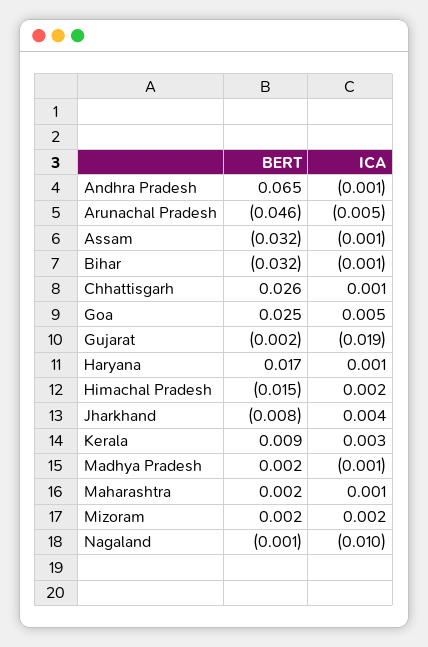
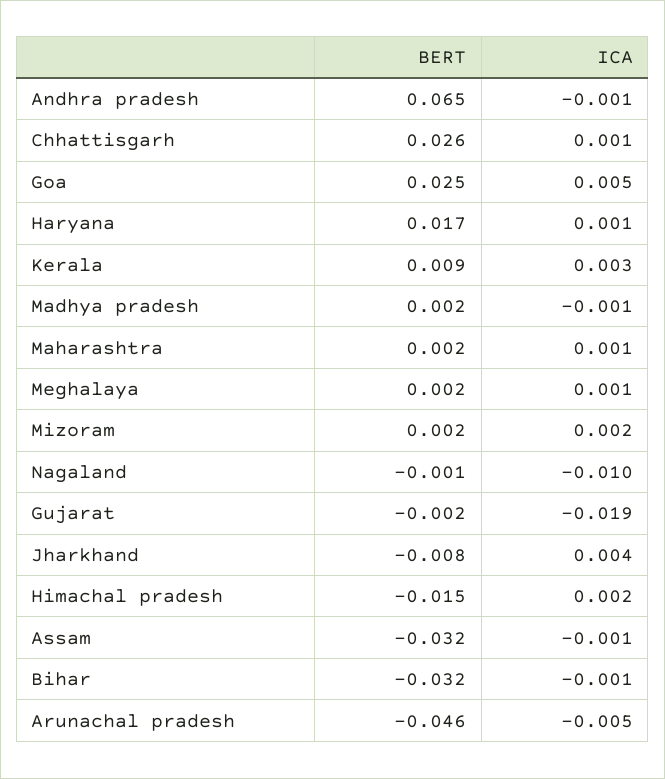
BERT, Meghalaya: none -> 0.002
ICA, Meghalaya: none -> 0.001

